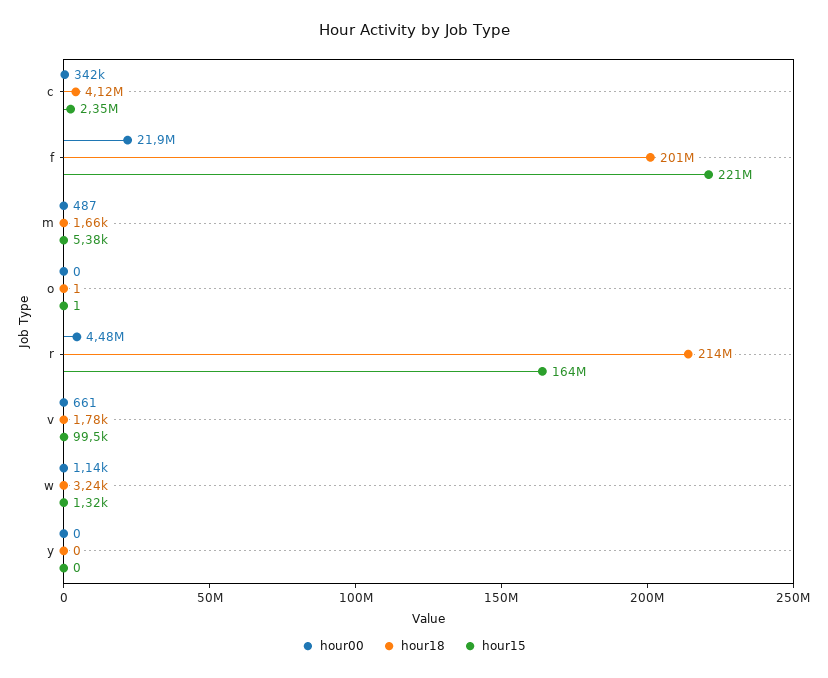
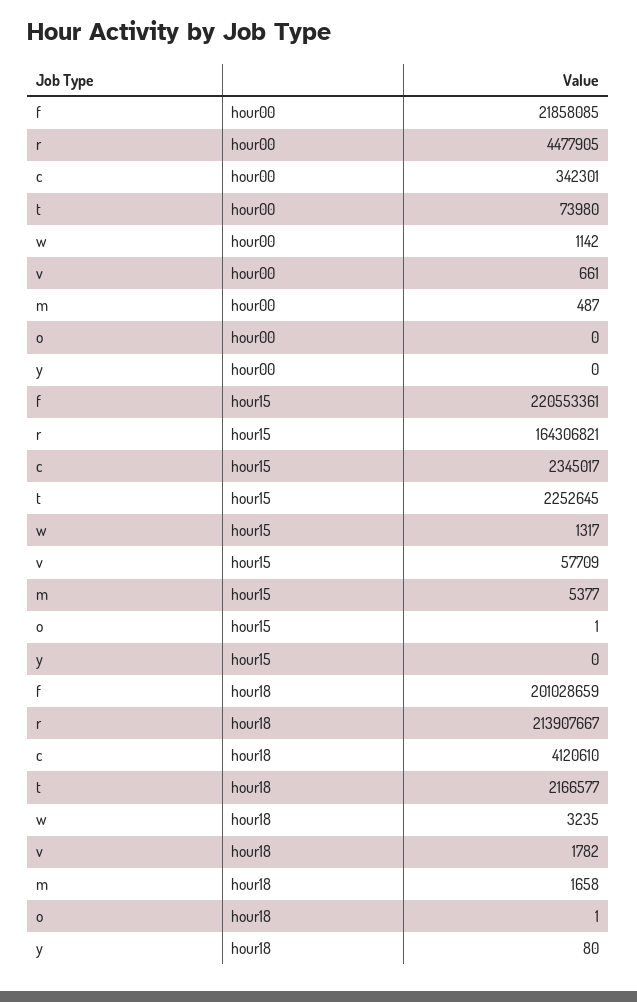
hour15, v: 99500 -> 57709
hour18, y: 0 -> 80
hour00, t: none -> 73980
hour15, t: none -> 2252645
hour18, t: none -> 2166577

